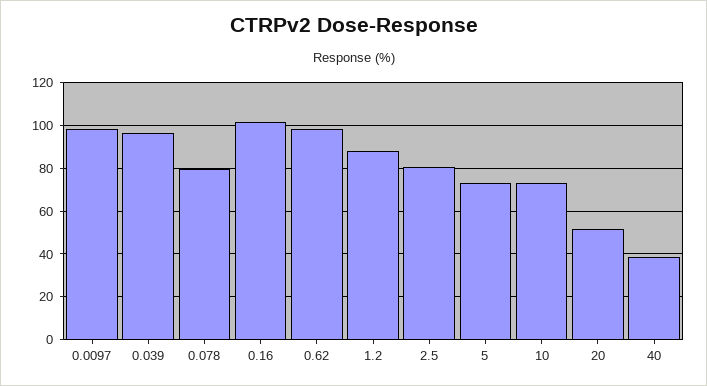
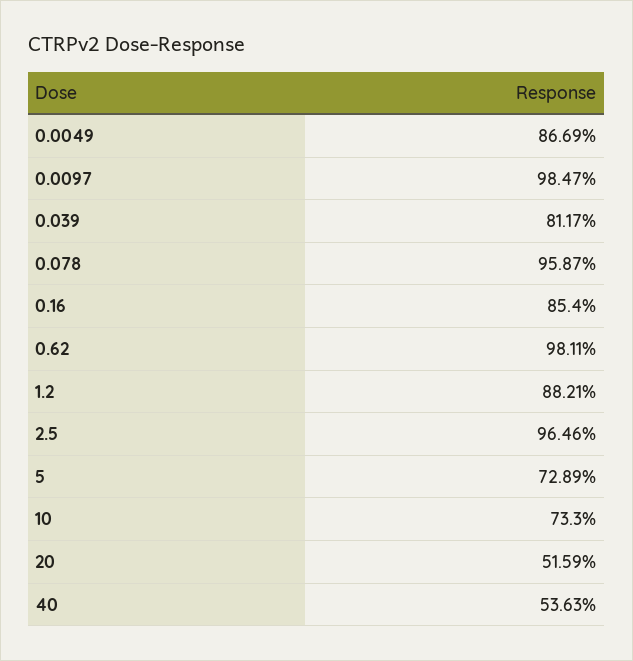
0.039: 95 -> 81.17
0.078: 80 -> 95.87
0.16: 100 -> 85.4
2.5: 80 -> 96.46
40: 40 -> 53.63
0.0049: none -> 86.69

